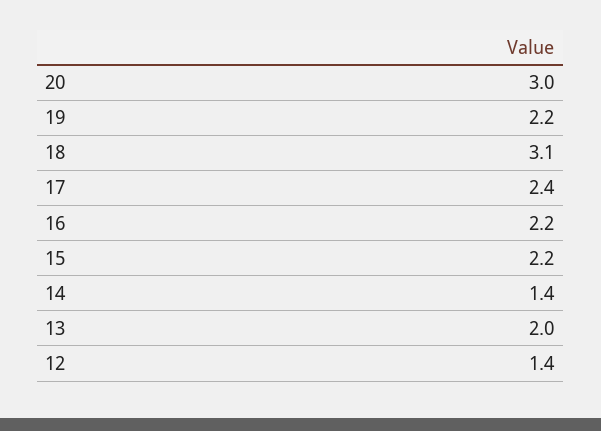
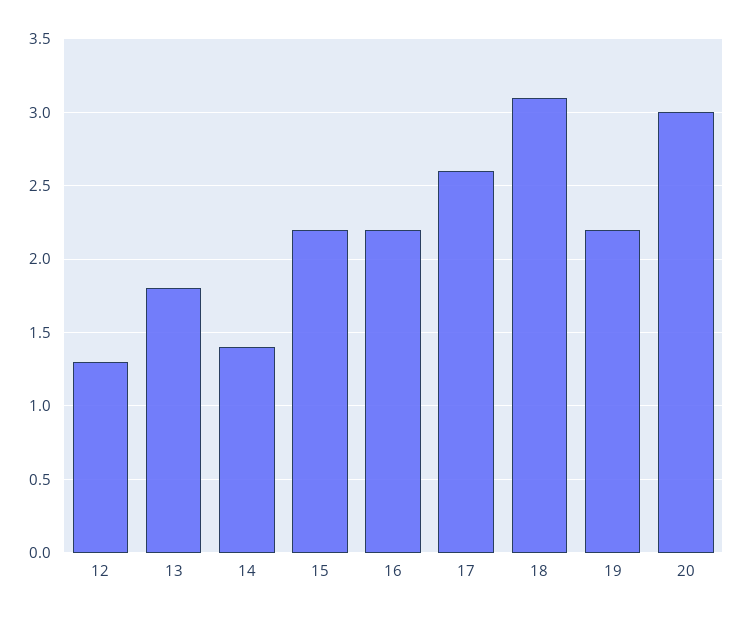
17: 2.4 -> 2.6
13: 2 -> 1.8
12: 1.4 -> 1.3

